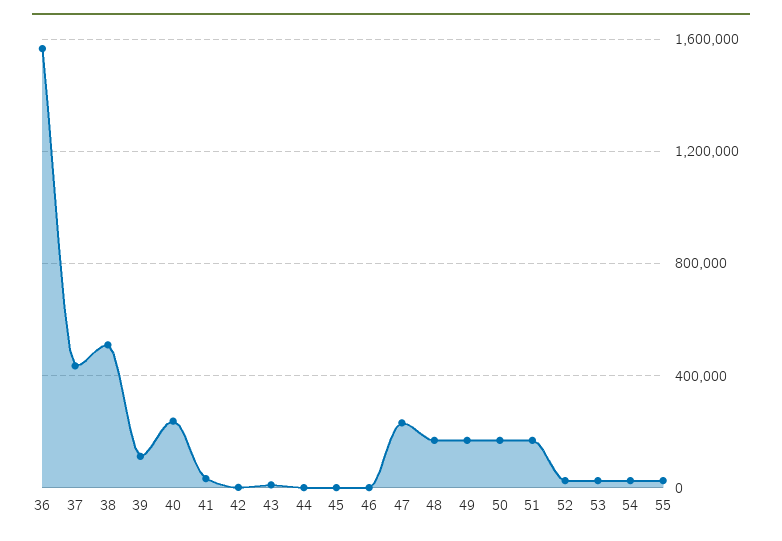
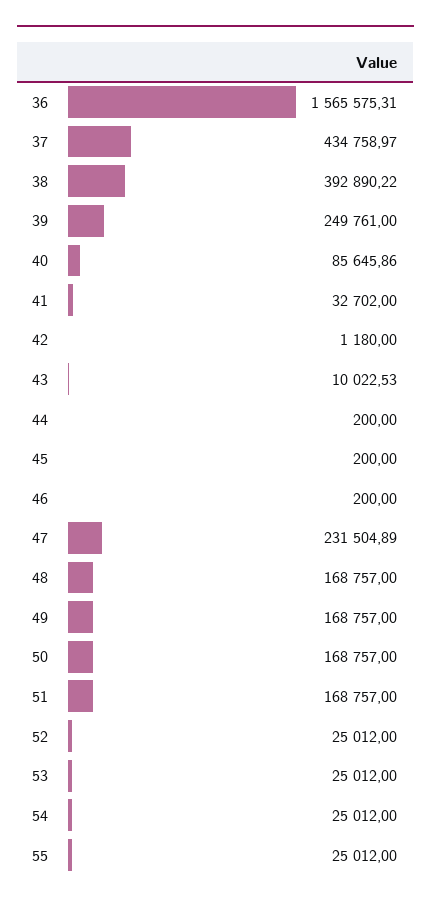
38: 500000 -> 392890.22
39: 100000 -> 249761
40: 250000 -> 85645.86

